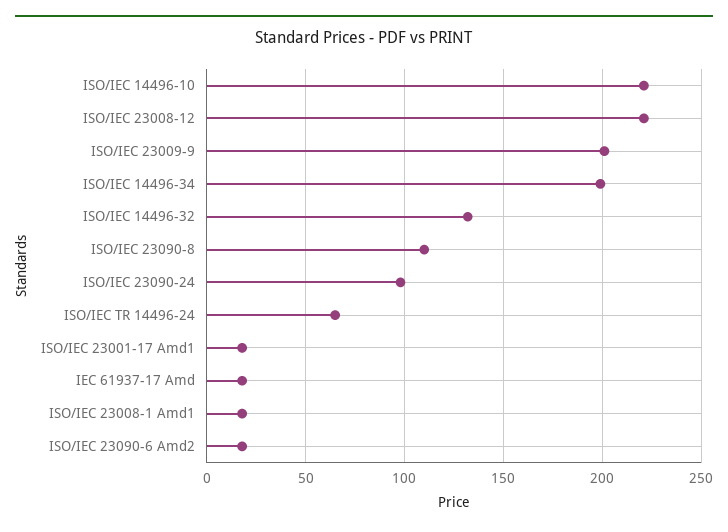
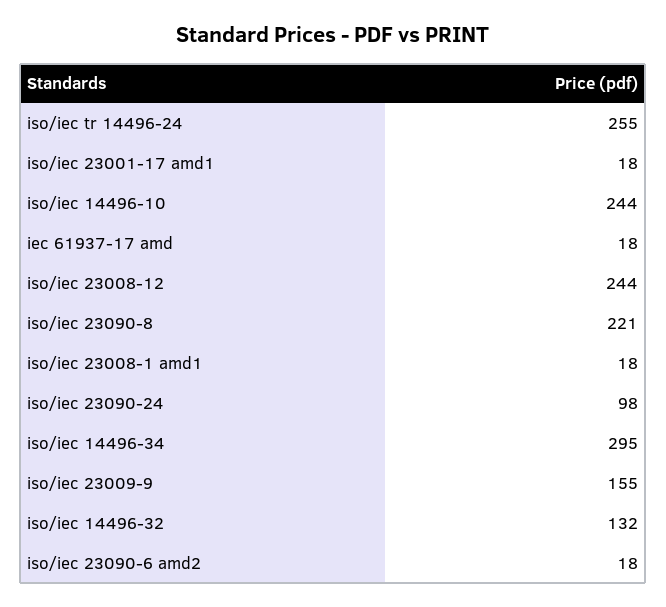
ISO/IEC 14496-10: 220 -> 244
ISO/IEC 23008-12: 220 -> 244
ISO/IEC 23009-9: 200 -> 155
ISO/IEC 14496-34: 200 -> 295
ISO/IEC 23090-8: 110 -> 221
ISO/IEC TR 14496-24: 65 -> 255

